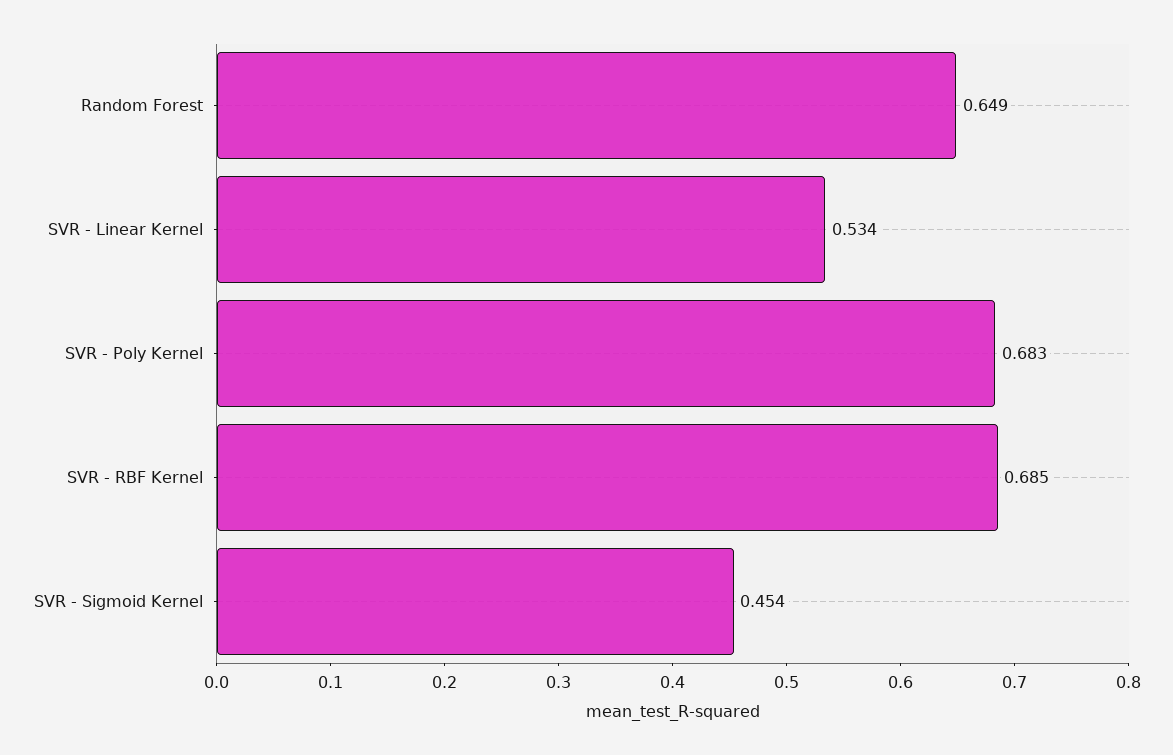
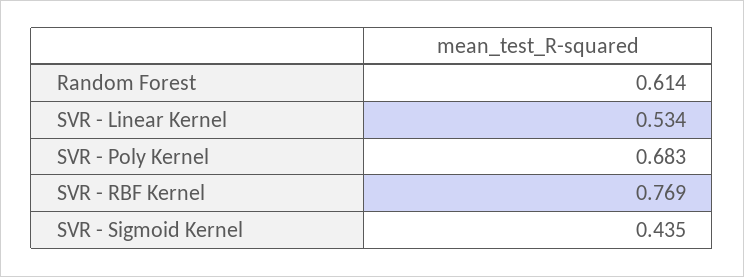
Random Forest: 0.649 -> 0.614
SVR - RBF Kernel: 0.685 -> 0.769
SVR - Sigmoid Kernel: 0.454 -> 0.435

